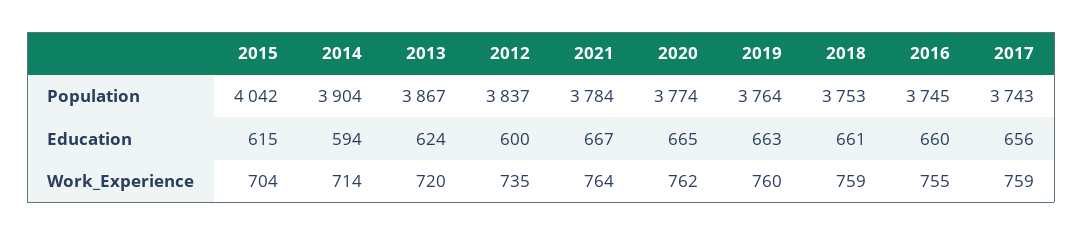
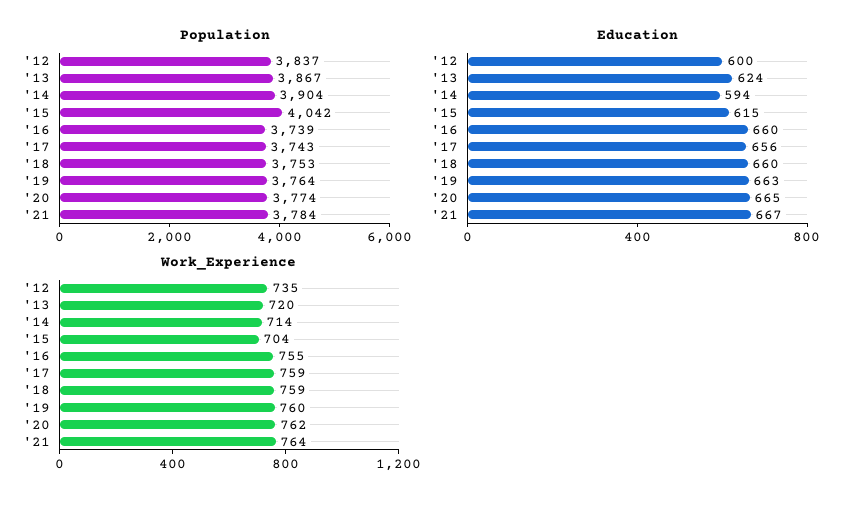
Population, 2016: 3745 -> 3739
Education, 2018: 661 -> 660

